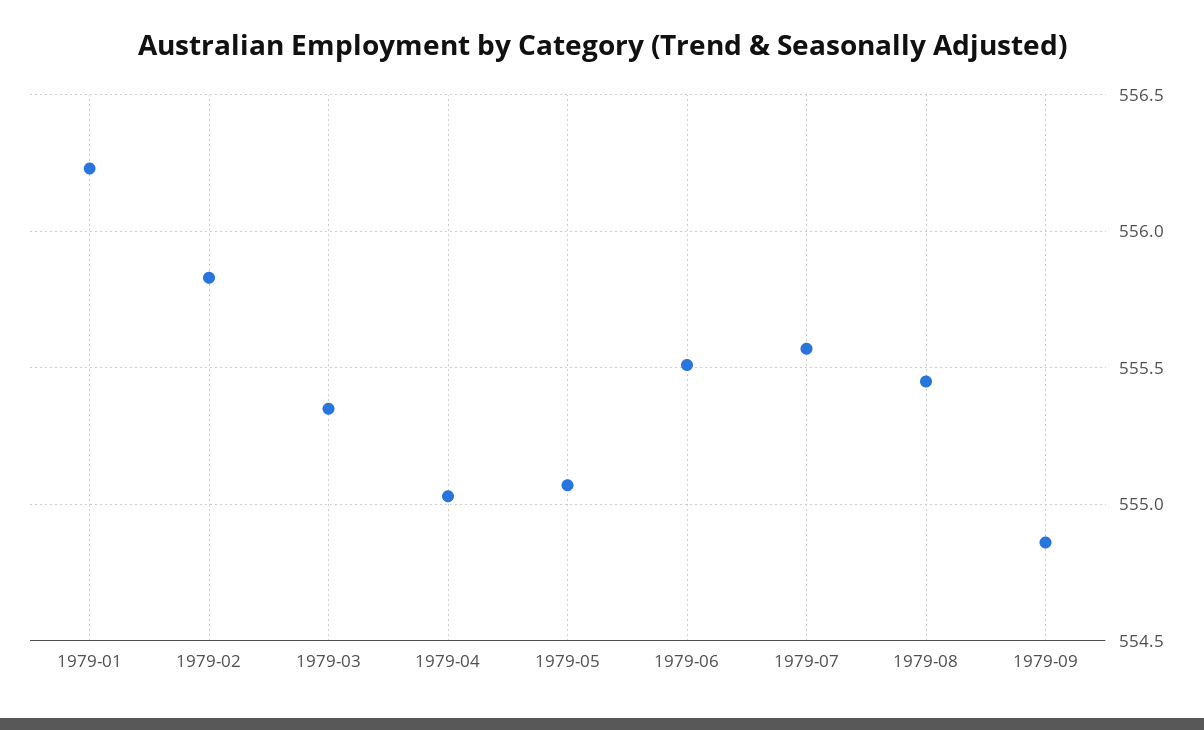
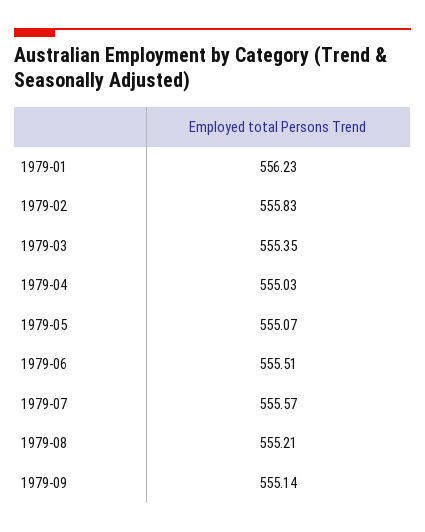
1979-08: 555.45 -> 555.21
1979-09: 554.85 -> 555.14

